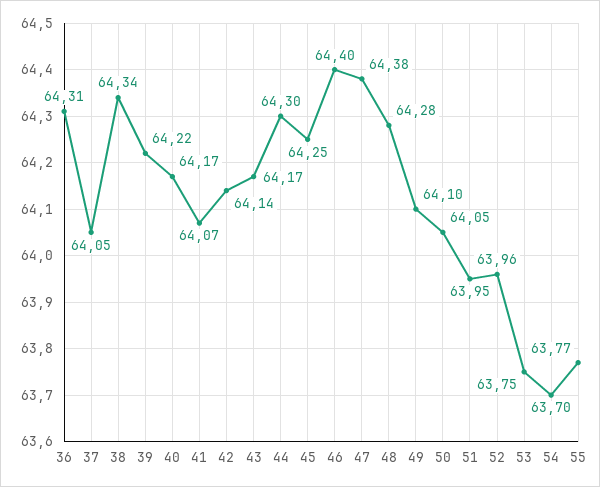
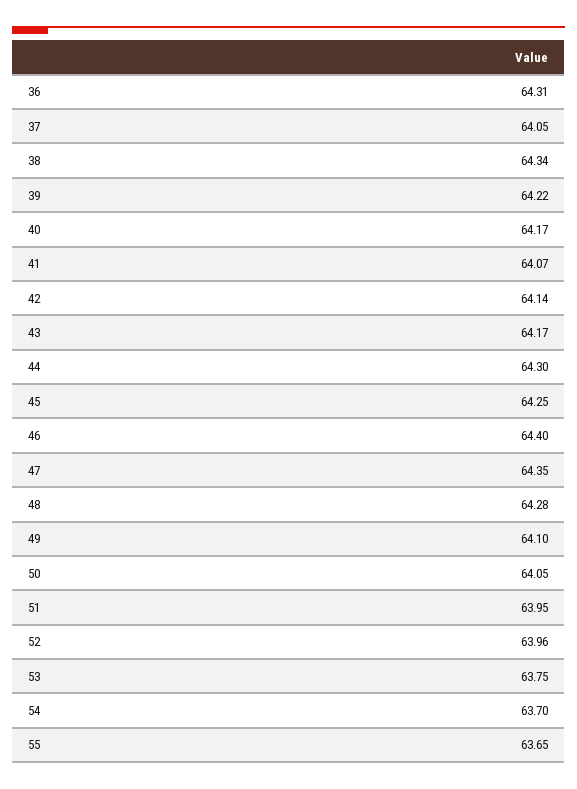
47: 64.38 -> 64.35
55: 63.77 -> 63.65

